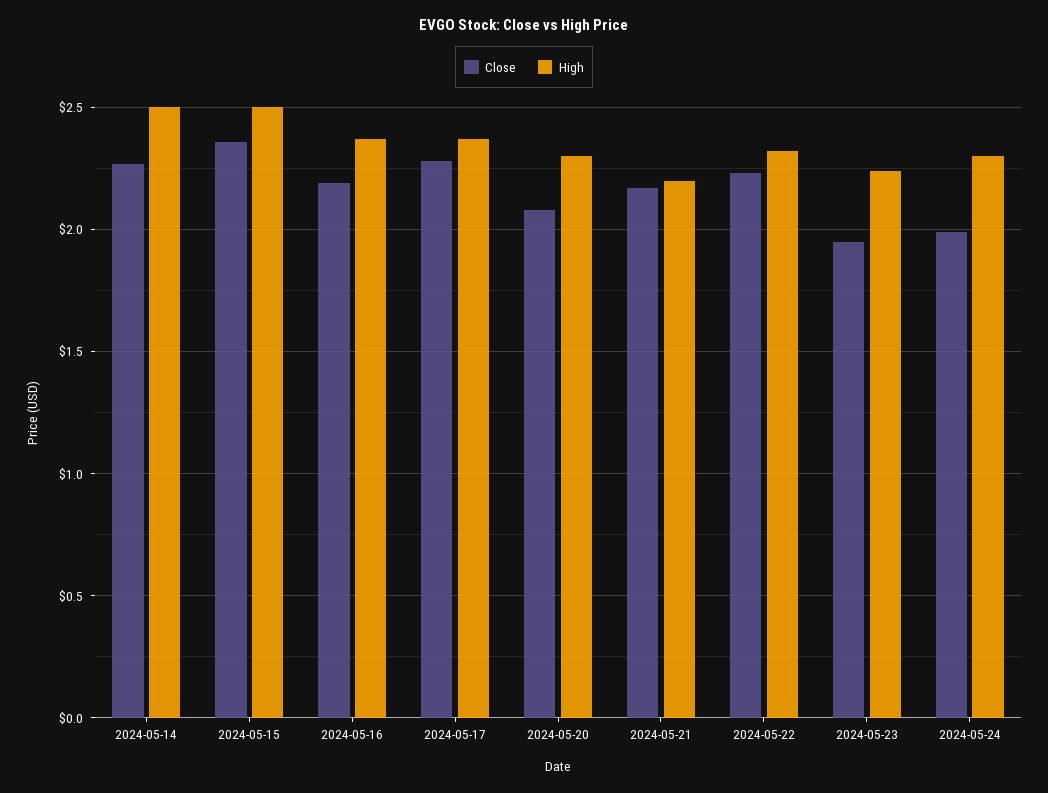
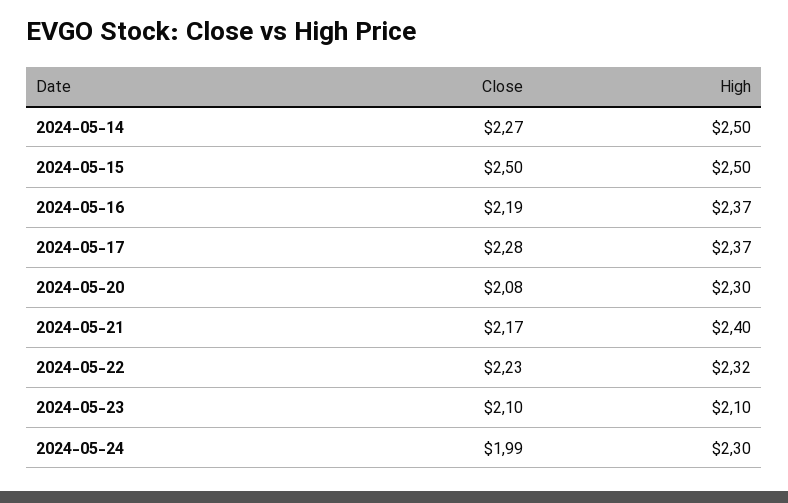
Close, 2024-05-15: 2.35 -> 2.5
High, 2024-05-21: 2.2 -> 2.4
Close, 2024-05-23: 1.95 -> 2.1
High, 2024-05-23: 2.25 -> 2.1

